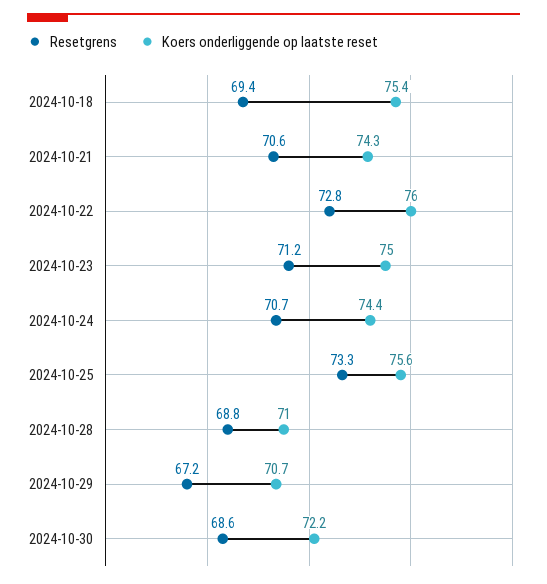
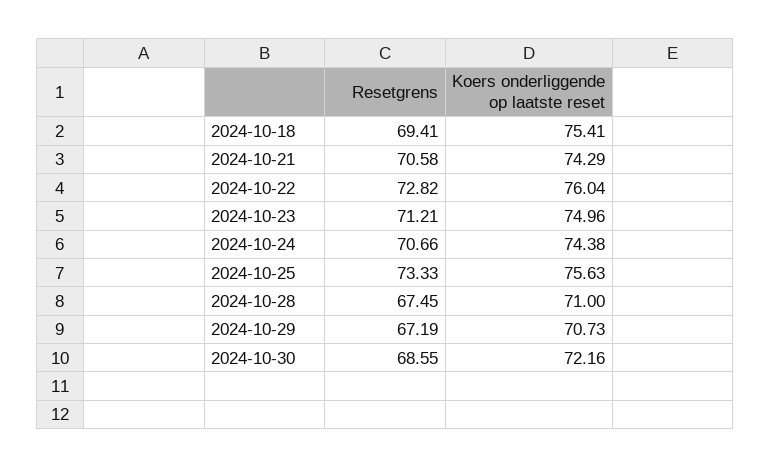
Resetgrens, 2024-10-28: 68.8 -> 67.45

